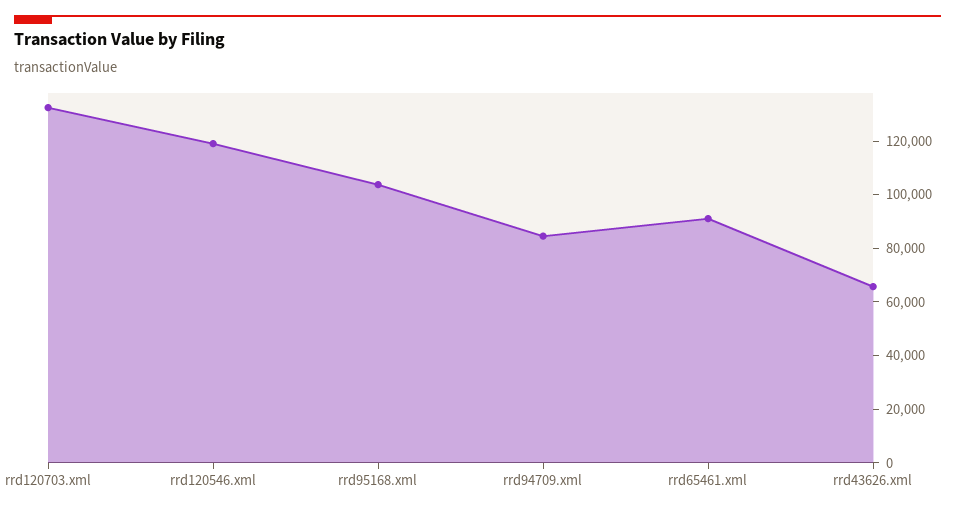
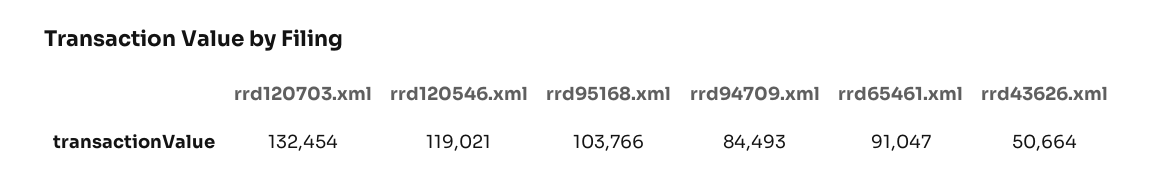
rrd43626.xml: 65000 -> 50664

